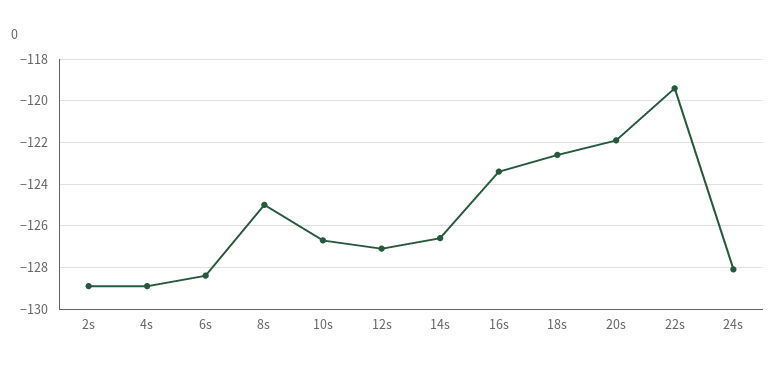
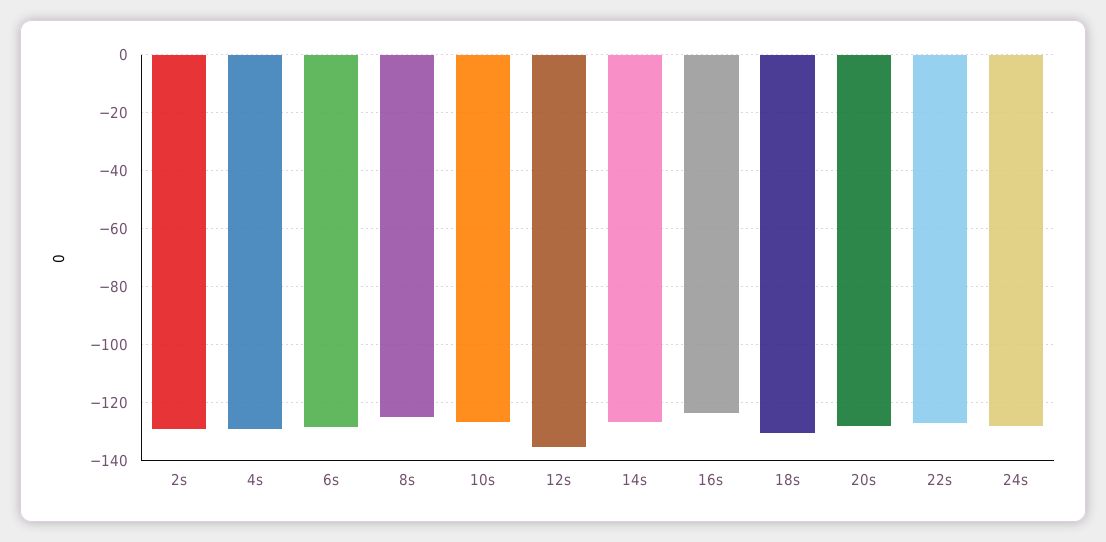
12s: -127 -> -135
18s: -122.5 -> -130
20s: -122 -> -127.5
22s: -119.5 -> -127.5

